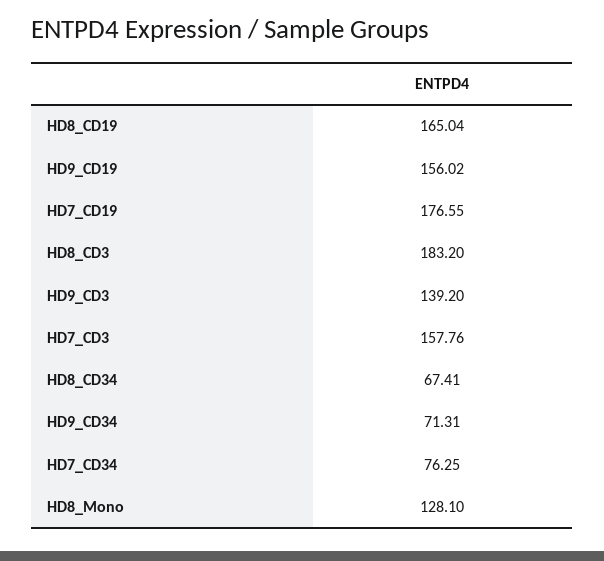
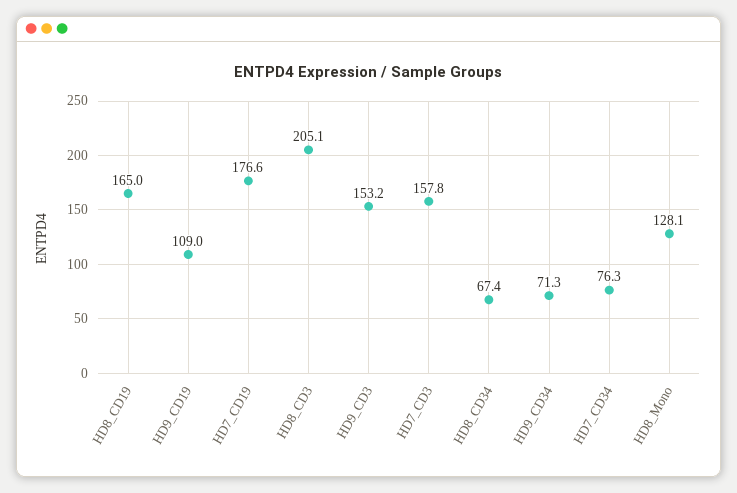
HD9_CD19: 156.02 -> 109
HD8_CD3: 183.2 -> 205.1
HD9_CD3: 139.2 -> 153.2

